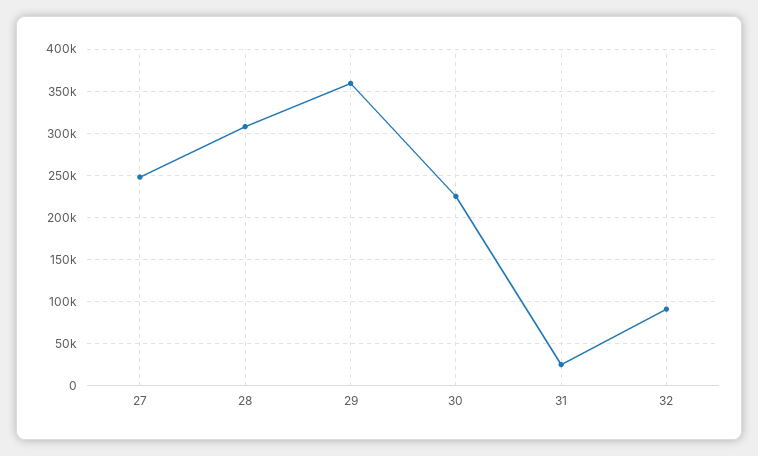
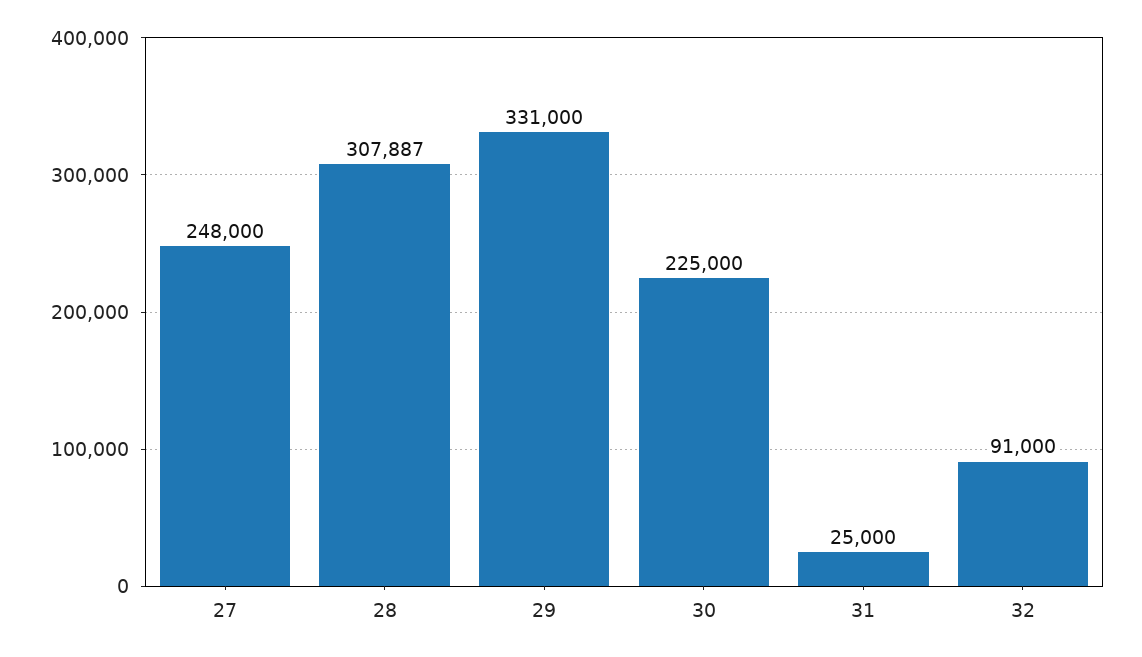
29: 360000 -> 331000

